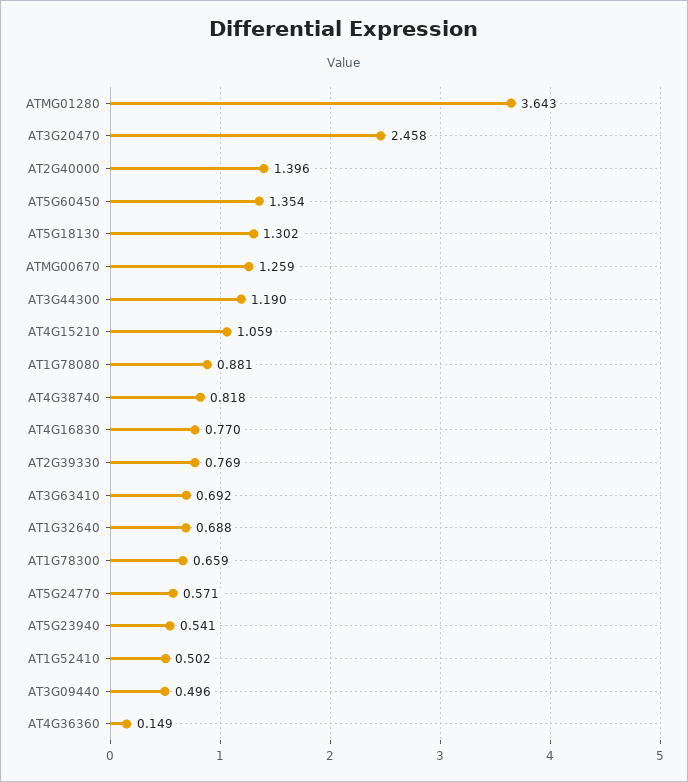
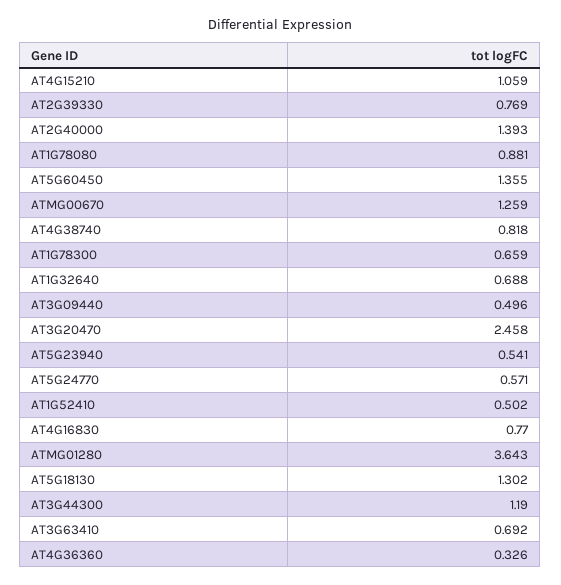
AT2G40000: 1.396 -> 1.393
AT5G60450: 1.354 -> 1.355
AT4G36360: 0.149 -> 0.326

